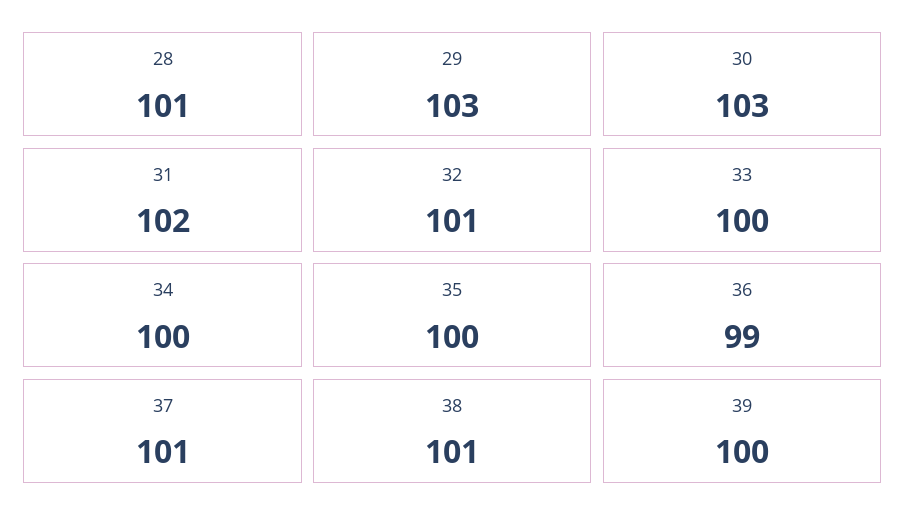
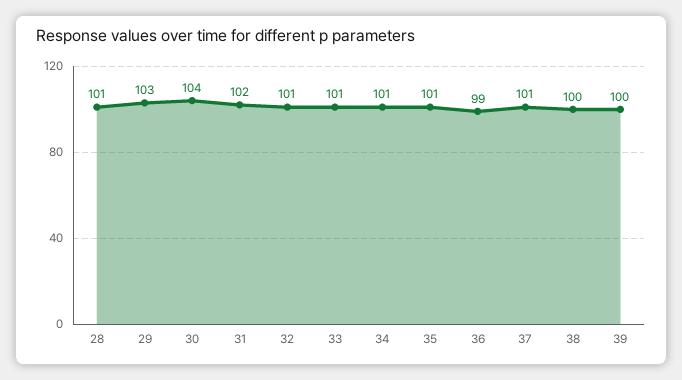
30: 103 -> 104
33: 100 -> 101
34: 100 -> 101
35: 100 -> 101
38: 101 -> 100

